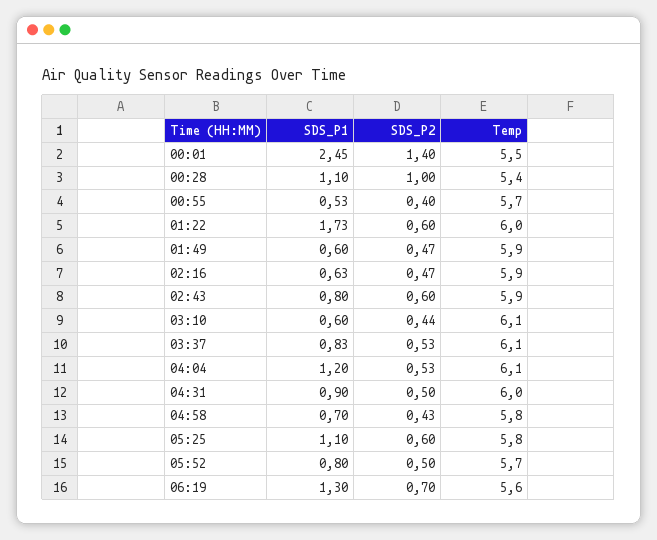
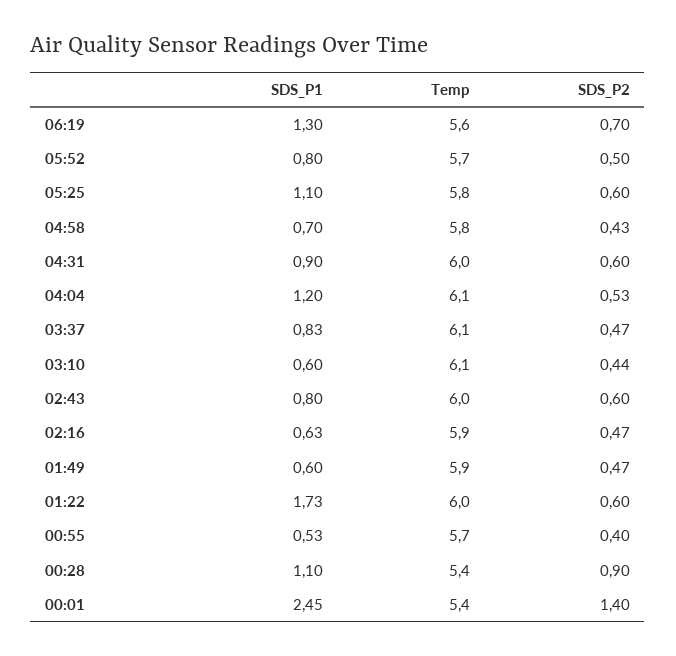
Temp, 00:01: 5.5 -> 5.4
SDS_P2, 00:28: 1 -> 0.9
Temp, 02:43: 5.9 -> 6
SDS_P2, 03:37: 0.53 -> 0.47
SDS_P2, 04:31: 0.5 -> 0.6

